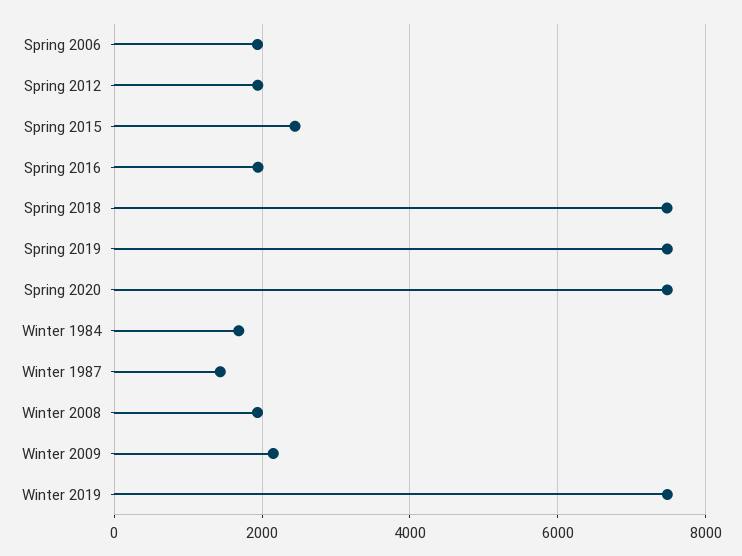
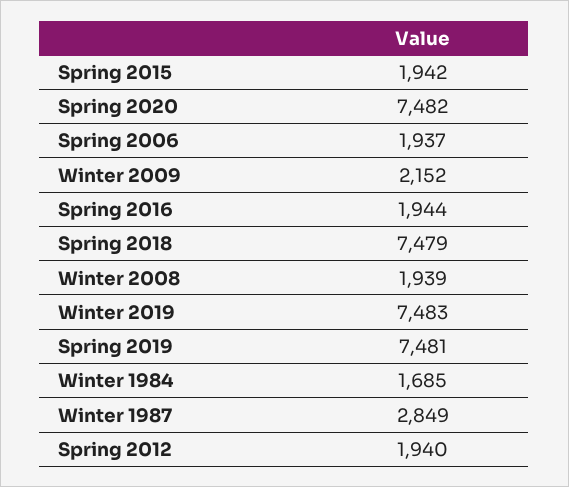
Spring 2015: 2400 -> 1942
Winter 1987: 1400 -> 2849

